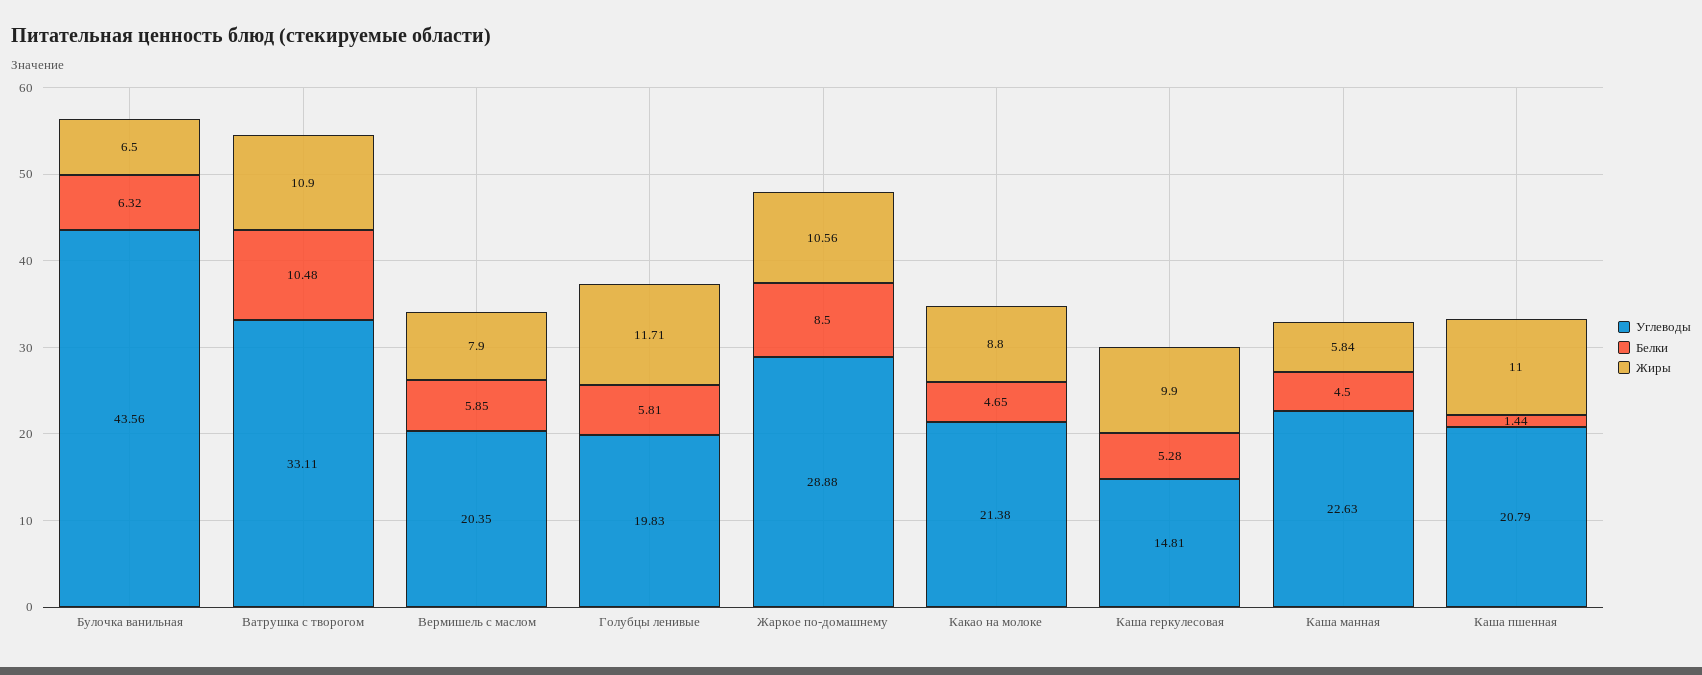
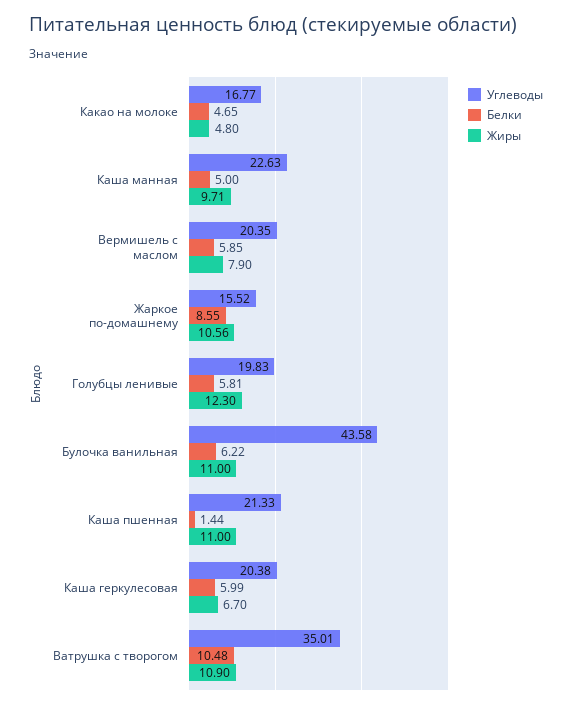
Углеводы, Булочка ванильная: 43.56 -> 43.58
Белки, Булочка ванильная: 6.32 -> 6.22
Жиры, Булочка ванильная: 6.5 -> 11
Углеводы, Ватрушка с творогом: 33.11 -> 35.01
Жиры, Голубцы ленивые: 11.71 -> 12.3
Углеводы, Жаркое по-домашнему: 28.88 -> 15.52
Белки, Жаркое по-домашнему: 8.5 -> 8.55
Углеводы, Какао на молоке: 21.38 -> 16.77
Жиры, Какао на молоке: 8.8 -> 4.8
Углеводы, Каша геркулесовая: 14.81 -> 20.38
Белки, Каша геркулесовая: 5.28 -> 5.99
Жиры, Каша геркулесовая: 9.9 -> 6.7
Белки, Каша манная: 4.5 -> 5
Жиры, Каша манная: 5.84 -> 9.71
Углеводы, Каша пшенная: 20.79 -> 21.33

